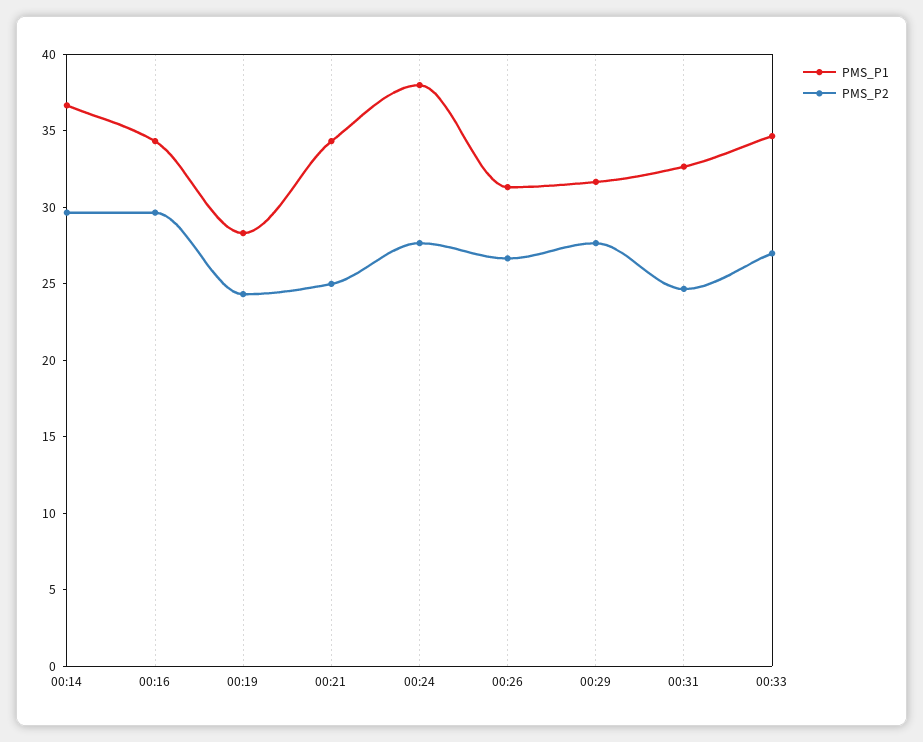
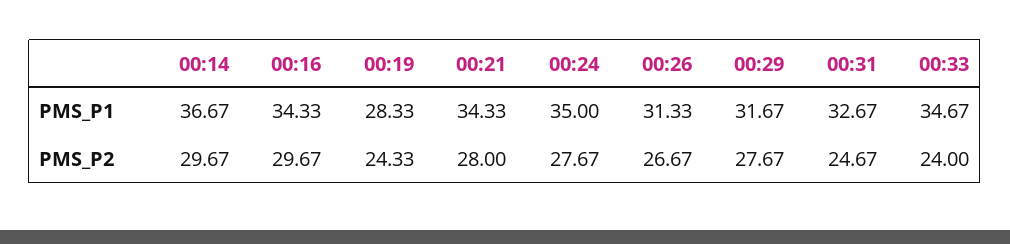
PMS_P2, 00:21: 25 -> 28
PMS_P1, 00:24: 38 -> 35
PMS_P2, 00:33: 27 -> 24

